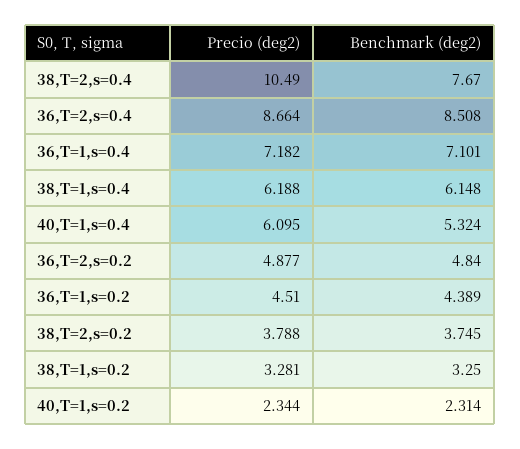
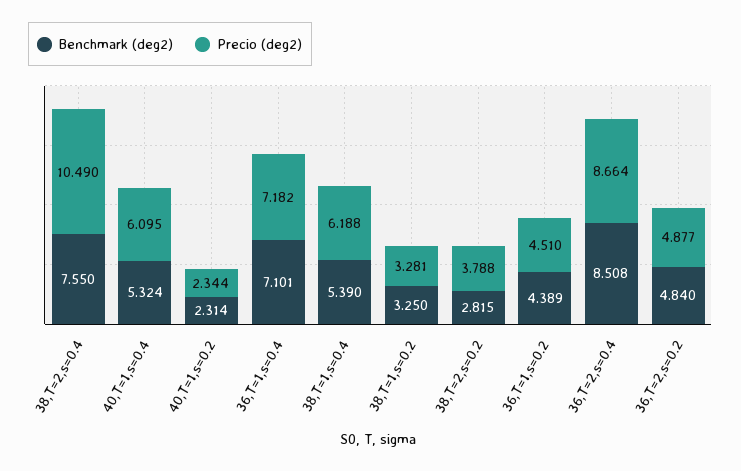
Benchmark (deg2), 38,T=2,s=0.4: 7.67 -> 7.55
Benchmark (deg2), 38,T=1,s=0.4: 6.148 -> 5.39
Benchmark (deg2), 38,T=2,s=0.2: 3.745 -> 2.815

